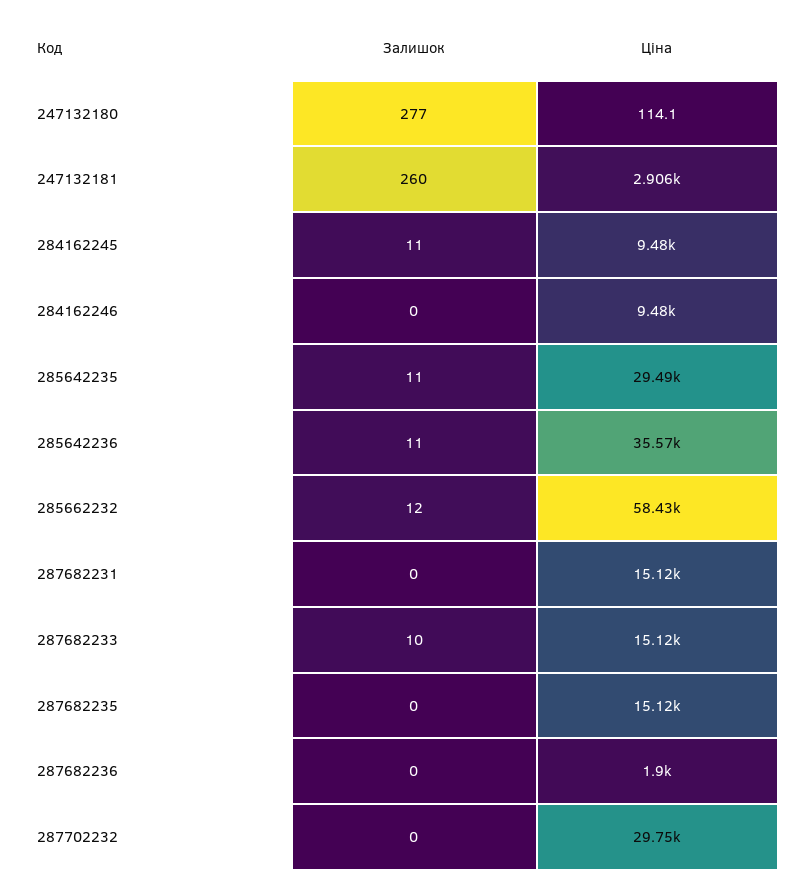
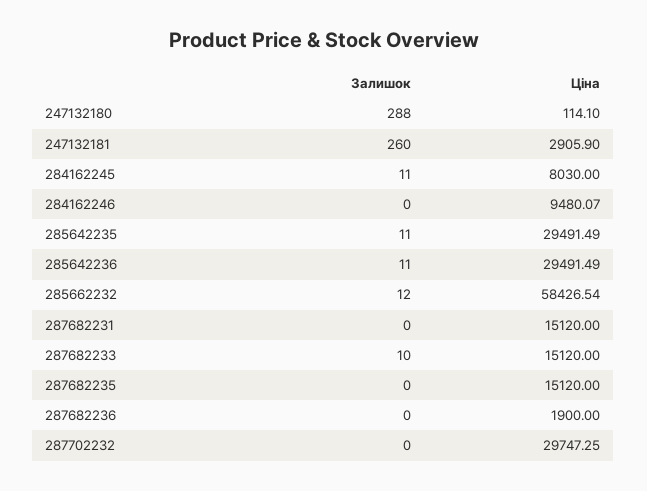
Залишок, 247132180: 277 -> 288
Ціна, 284162245: 9480 -> 8030
Ціна, 285642236: 35570 -> 29491.49

